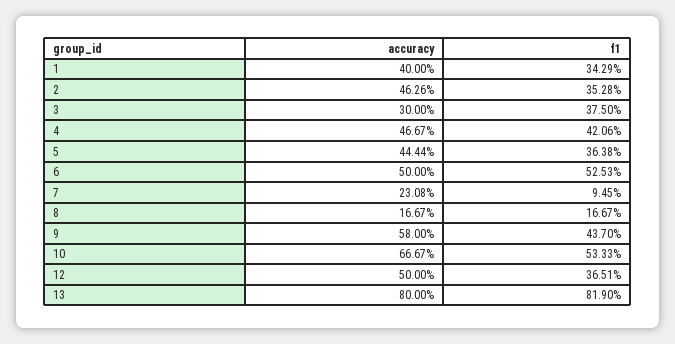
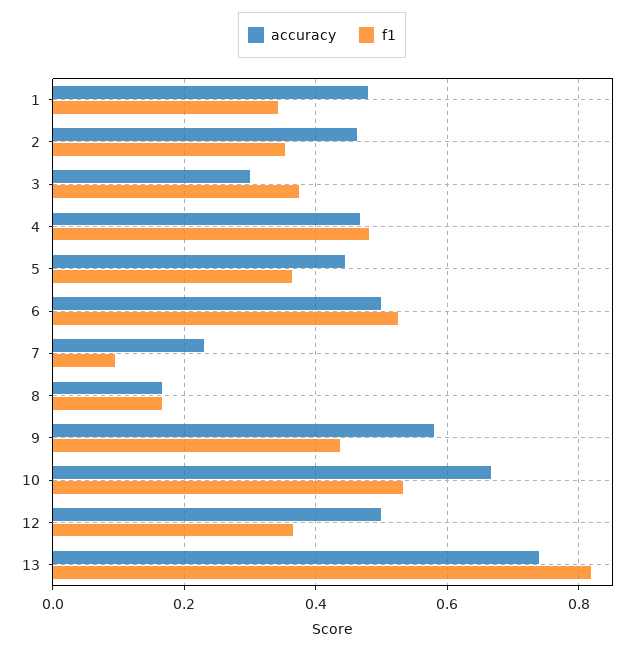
accuracy, 1: 0.4 -> 0.48
f1, 4: 0.4206 -> 0.48
accuracy, 13: 0.8 -> 0.74

